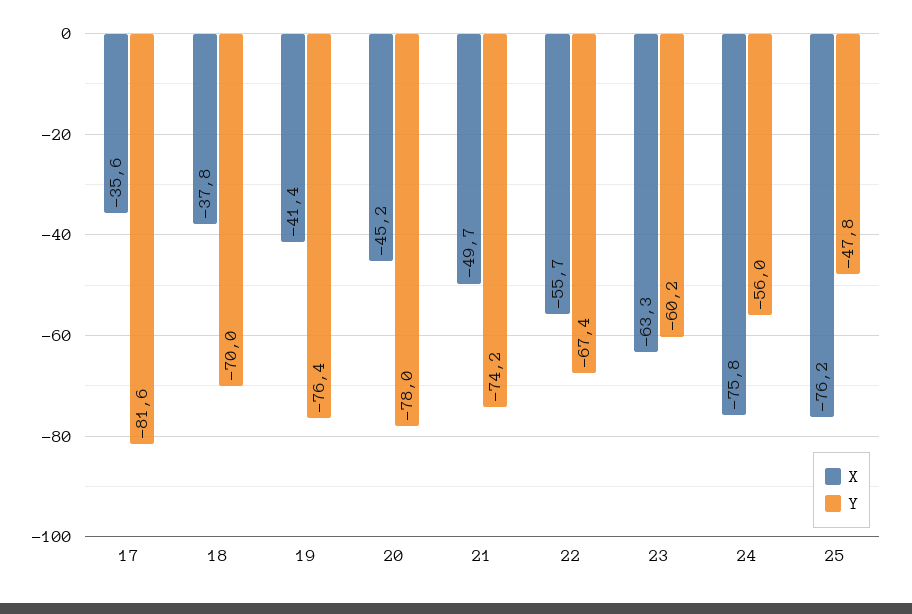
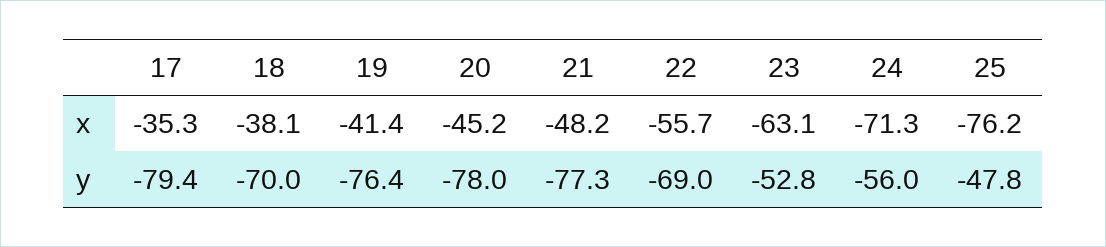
X, 17: -35.6 -> -35.3
Y, 17: -81.6 -> -79.4
X, 18: -37.8 -> -38.1
X, 21: -49.7 -> -48.2
Y, 21: -74.2 -> -77.3
Y, 22: -67.4 -> -69
X, 23: -63.3 -> -63.1
Y, 23: -60.2 -> -52.8
X, 24: -75.8 -> -71.3

